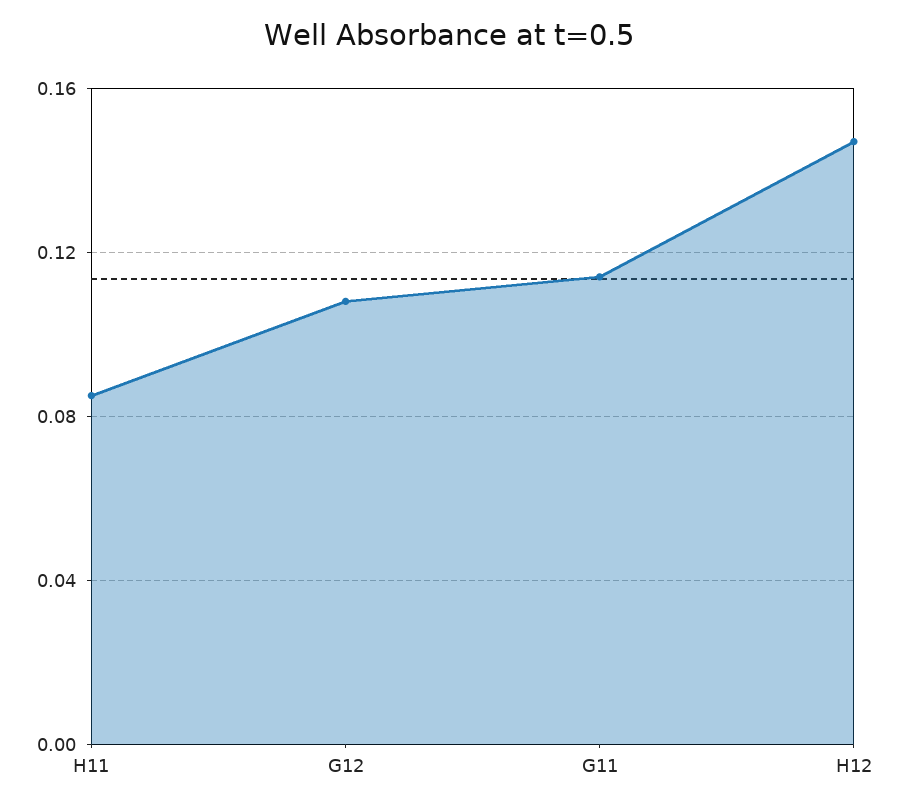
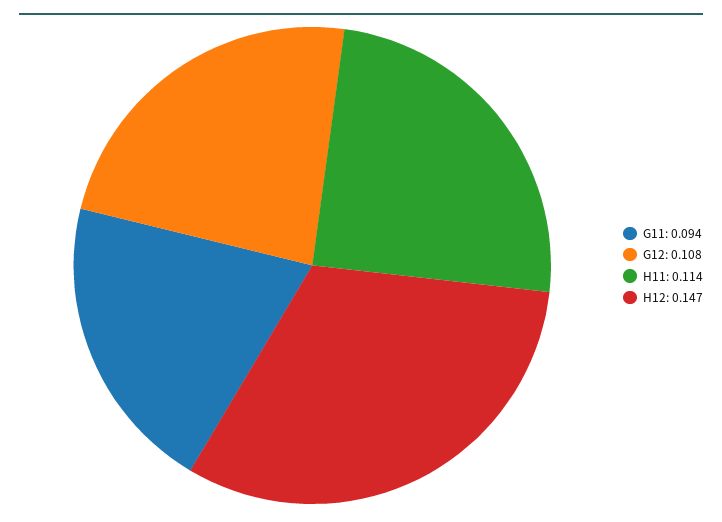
H11: 0.085 -> 0.114
G11: 0.115 -> 0.094

